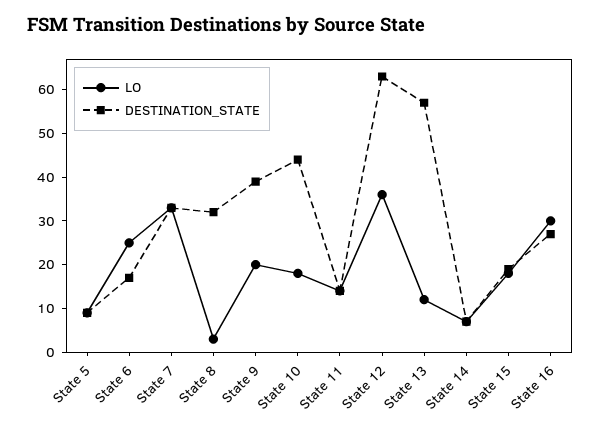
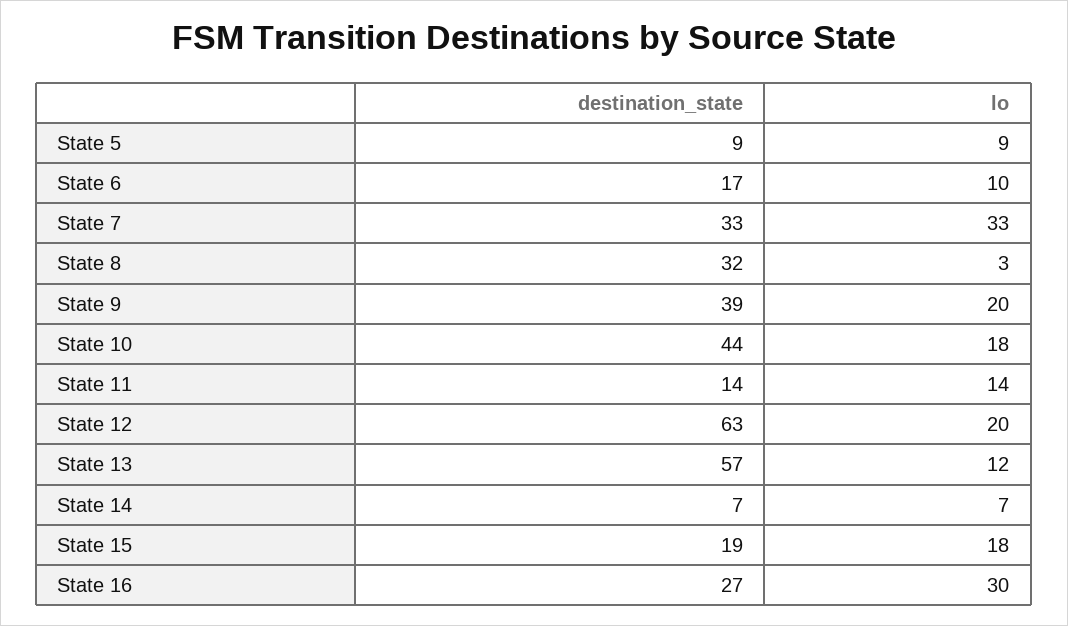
LO, State 6: 25 -> 10
LO, State 12: 35 -> 20

